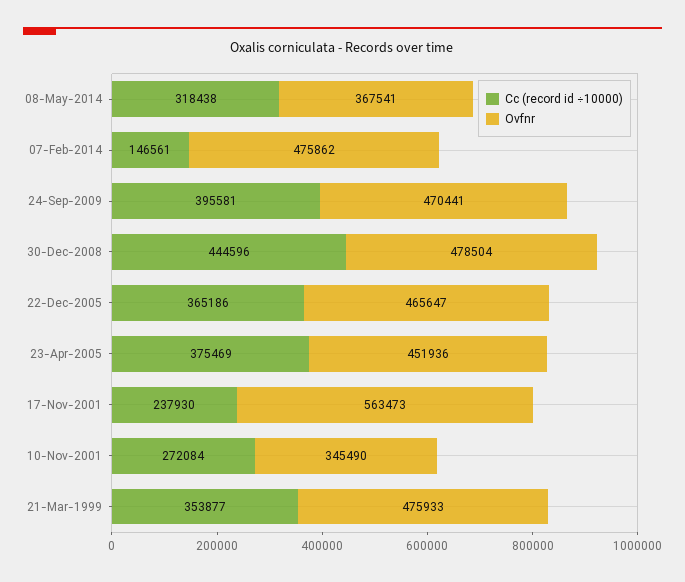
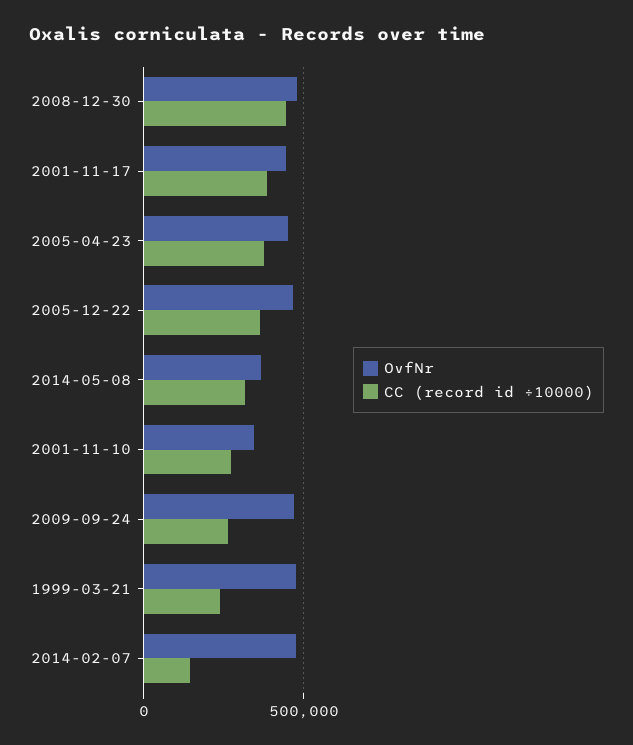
Cc (record id ÷10000), 24-Sep-2009: 395581 -> 250000
Cc (record id ÷10000), 17-Nov-2001: 237930 -> 400000
Ovfnr, 17-Nov-2001: 563473 -> 450000
Cc (record id ÷10000), 21-Mar-1999: 353877 -> 250000

